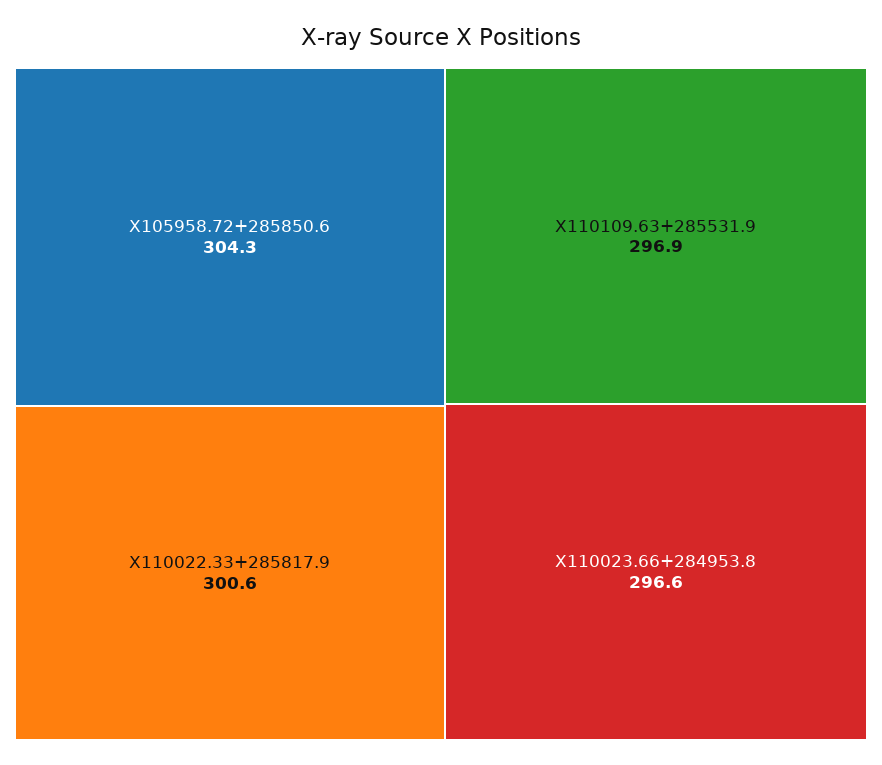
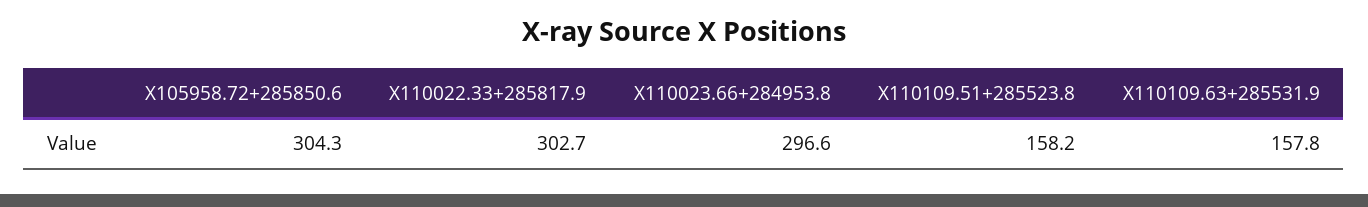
X110022.33+285817.9: 300.6 -> 302.7
X110109.63+285531.9: 296.9 -> 157.8
X110109.51+285523.8: none -> 158.2

